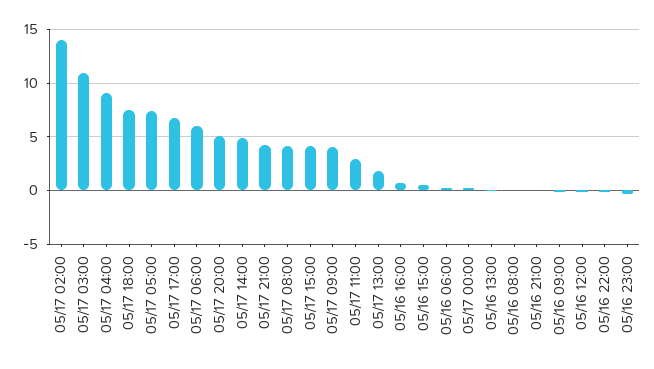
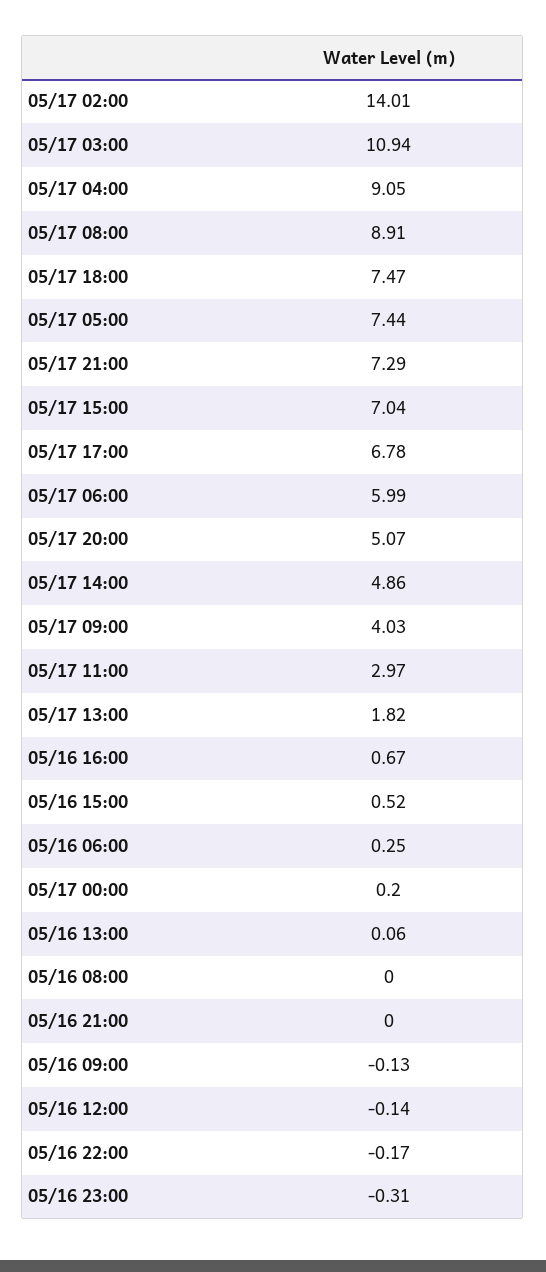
05/17 21:00: 4 -> 7.29
05/17 08:00: 4 -> 8.91
05/17 15:00: 4 -> 7.04

